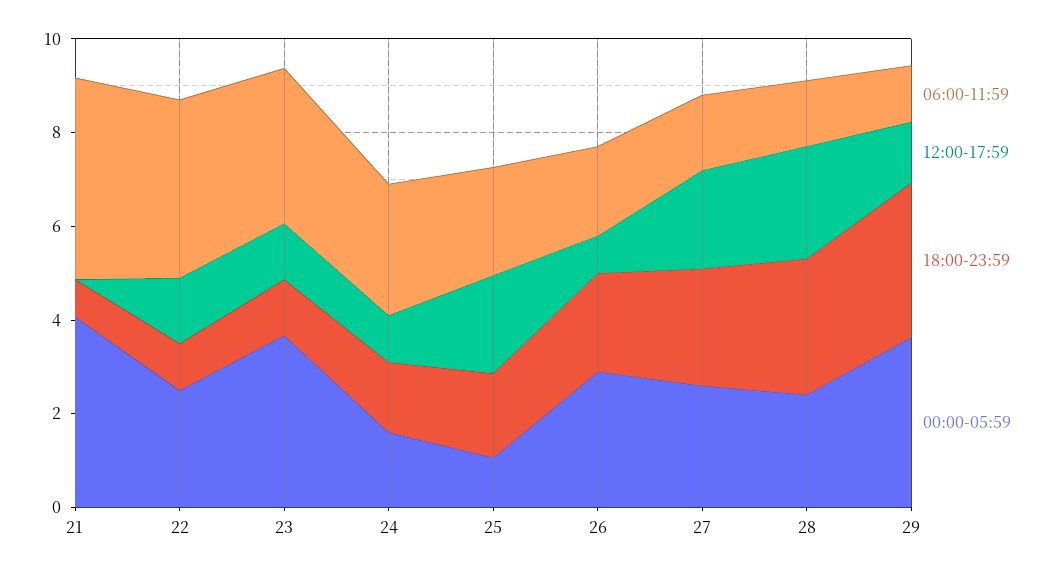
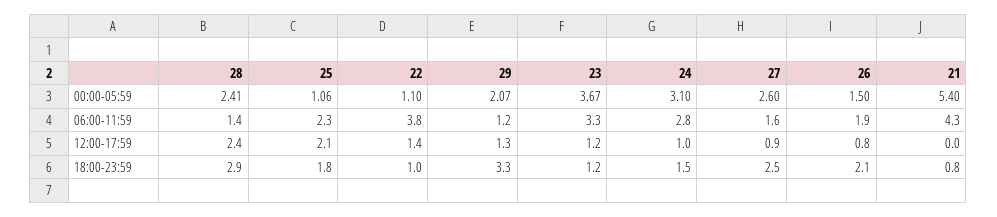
00:00-05:59, 21: 4 -> 5.4
00:00-05:59, 22: 2.5 -> 1.1
00:00-05:59, 24: 1.5 -> 3.1
00:00-05:59, 26: 3 -> 1.5
12:00-17:59, 27: 2 -> 0.9
00:00-05:59, 29: 3.5 -> 2.07

